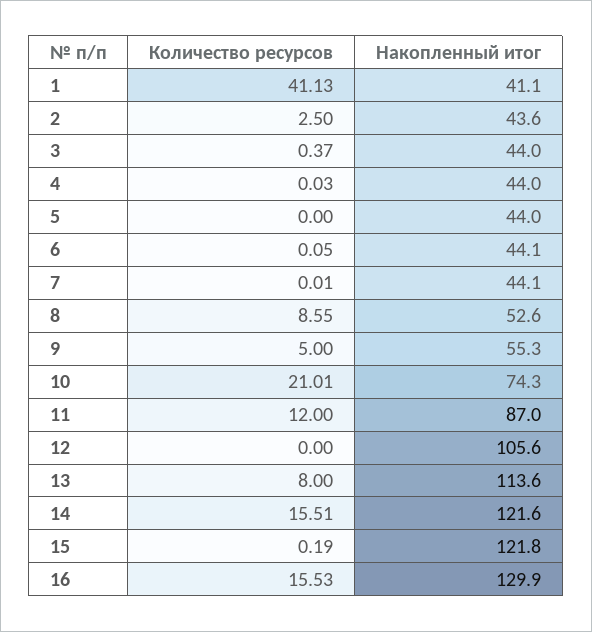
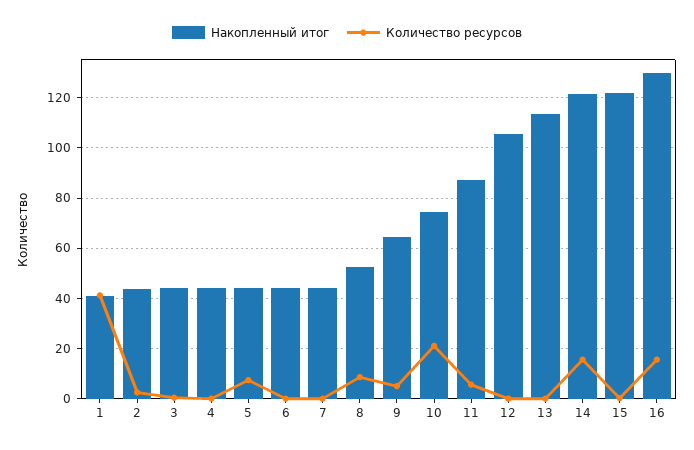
Количество ресурсов, 5: 0 -> 7.5
Накопленный итог, 9: 55.3 -> 65
Количество ресурсов, 11: 12 -> 5
Количество ресурсов, 13: 8 -> 0

